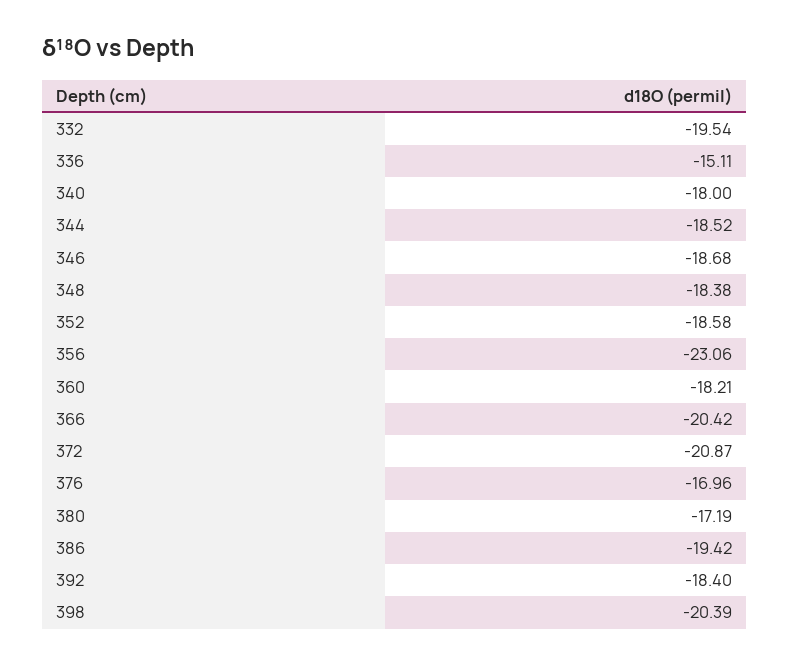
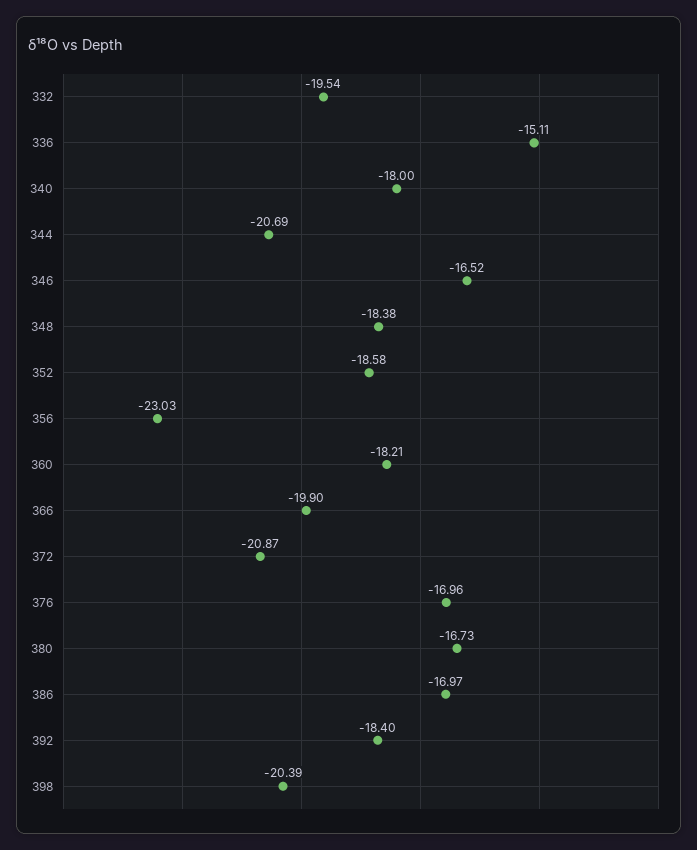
344: -18.52 -> -20.69
346: -18.68 -> -16.52
356: -23.06 -> -23.03
366: -20.42 -> -19.9
380: -17.19 -> -16.73
386: -19.42 -> -16.97

